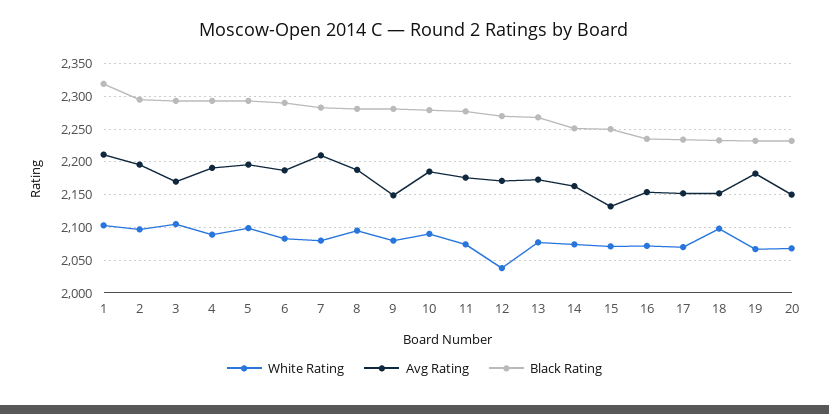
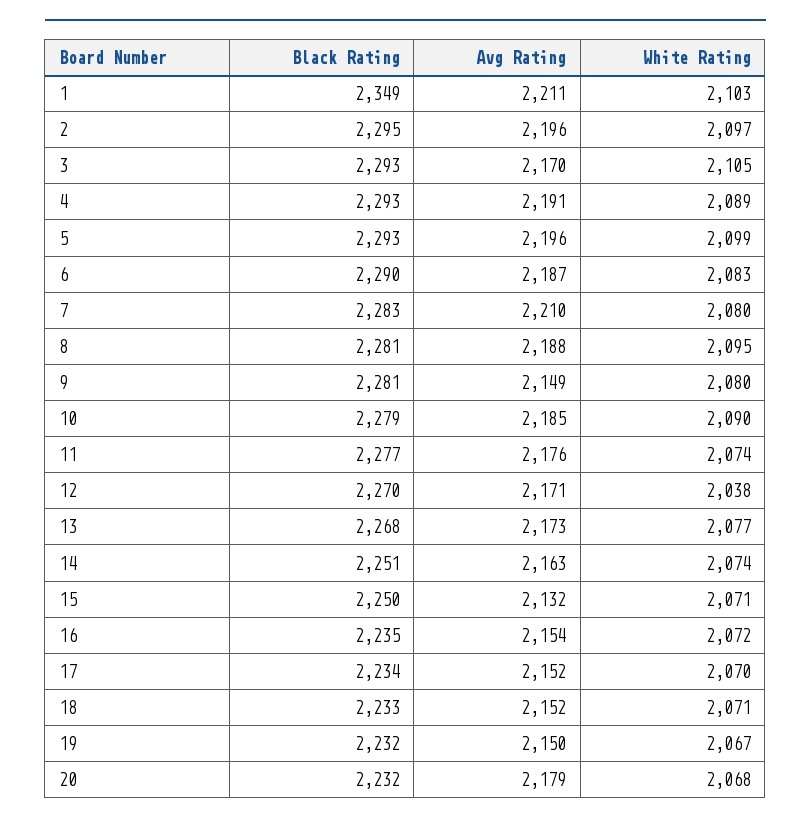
Black Rating, 1: 2320 -> 2349
White Rating, 18: 2100 -> 2071
Avg Rating, 19: 2180 -> 2150
Avg Rating, 20: 2150 -> 2179

